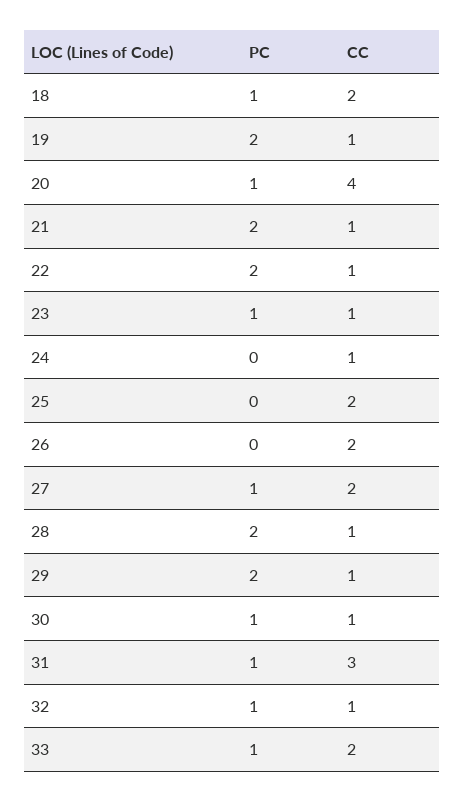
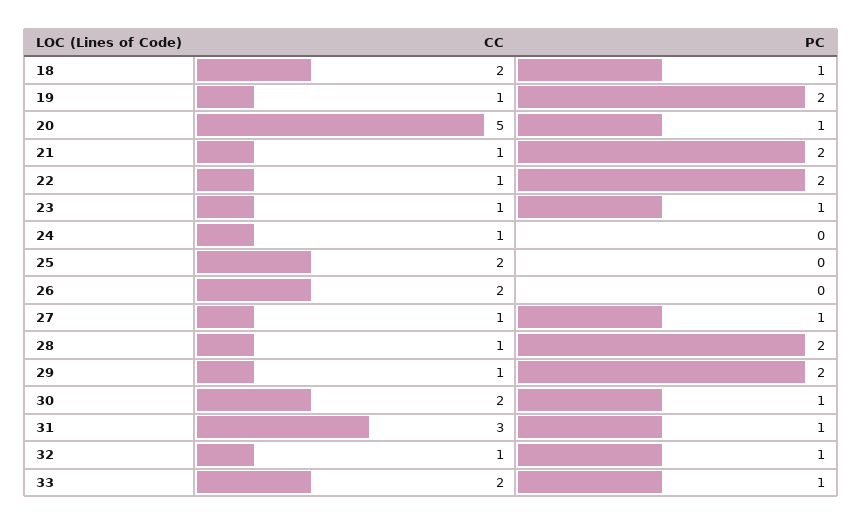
CC, 20: 4 -> 5
CC, 27: 2 -> 1
CC, 30: 1 -> 2

